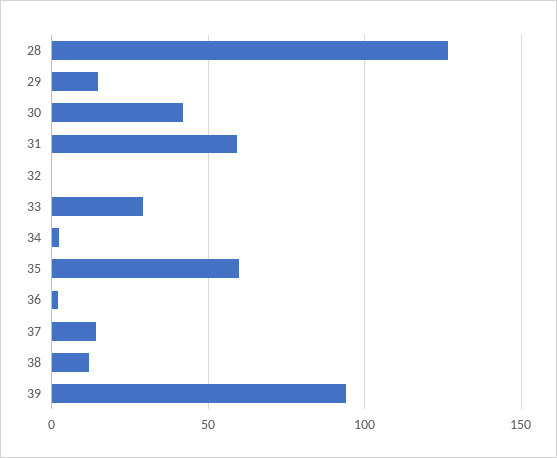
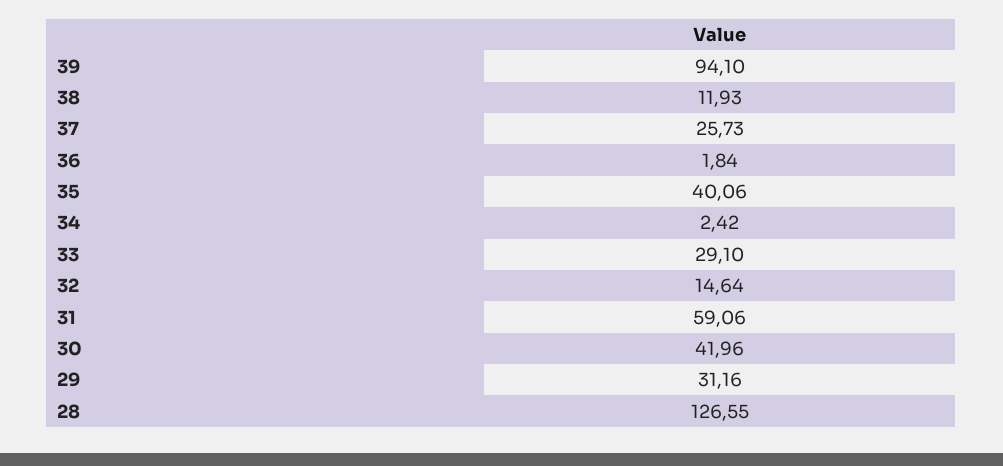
29: 15 -> 31.16
32: 0 -> 14.64
35: 60 -> 40.06
37: 15 -> 25.73

